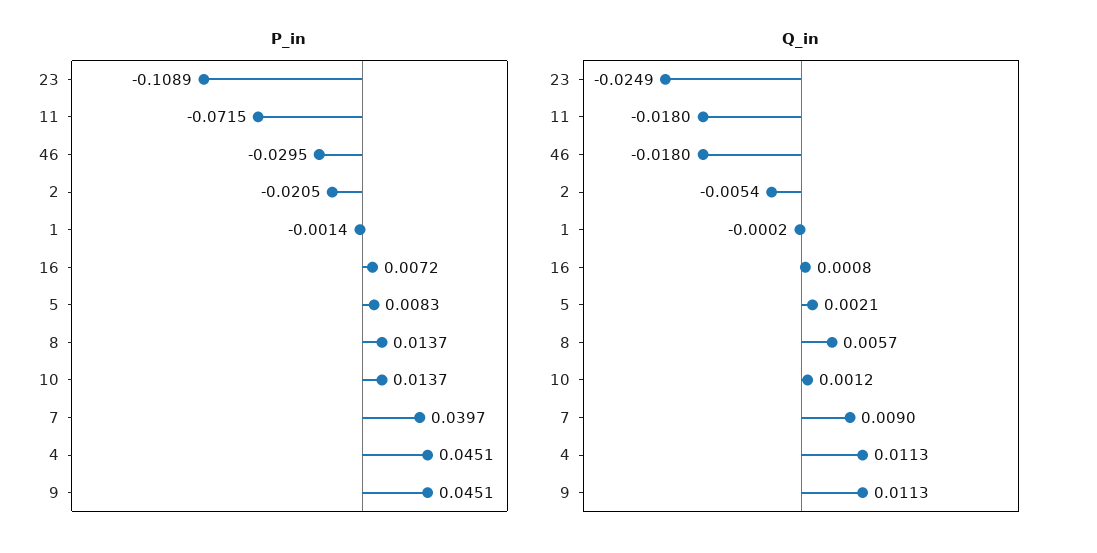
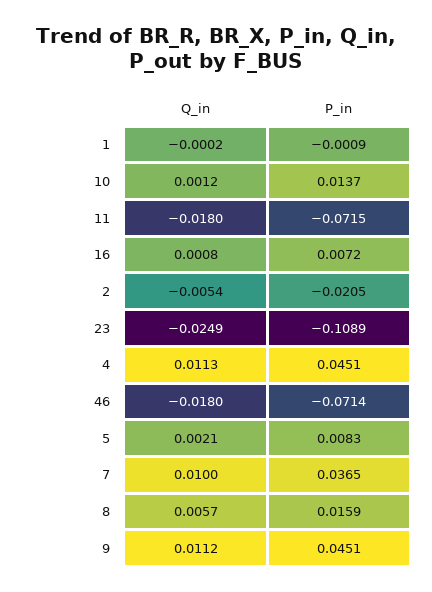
P_in, 46: -0.0295 -> -0.0714
P_in, 1: -0.0014 -> -0.0009
P_in, 8: 0.0137 -> 0.0159
P_in, 7: 0.0397 -> 0.0365
Q_in, 7: 0.009 -> 0.01
Q_in, 9: 0.0113 -> 0.0112

